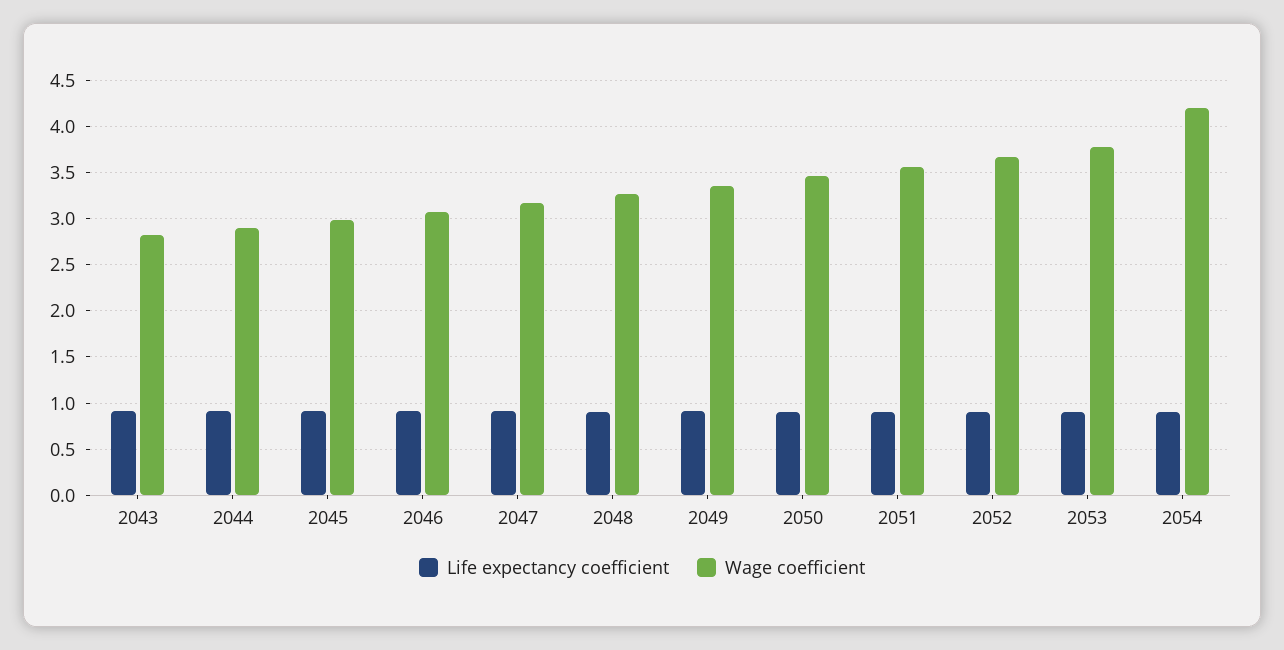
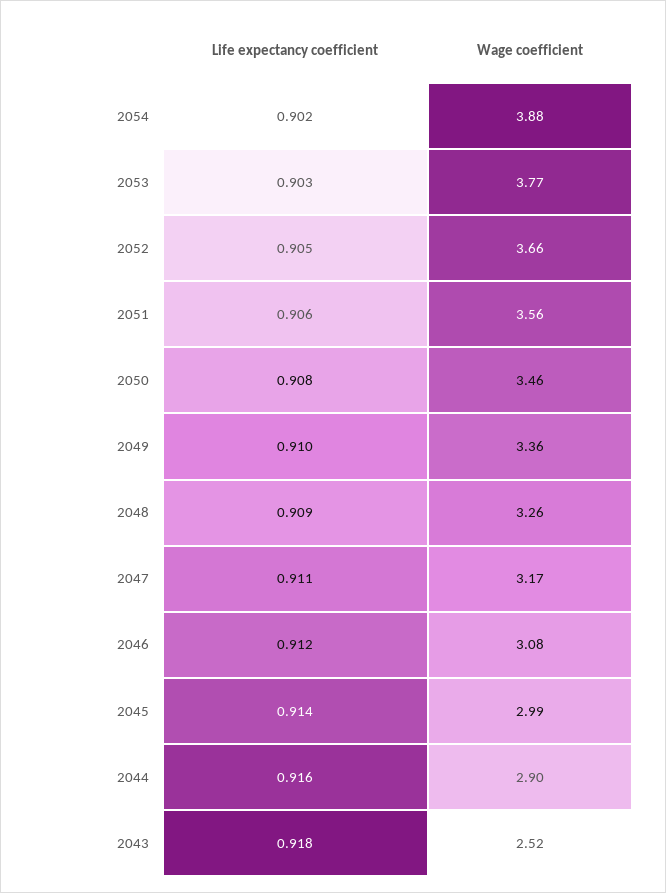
Wage coefficient, 2043: 2.8 -> 2.52
Wage coefficient, 2054: 4.2 -> 3.88

